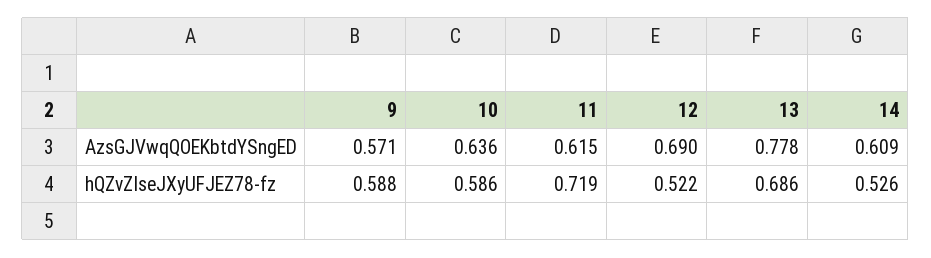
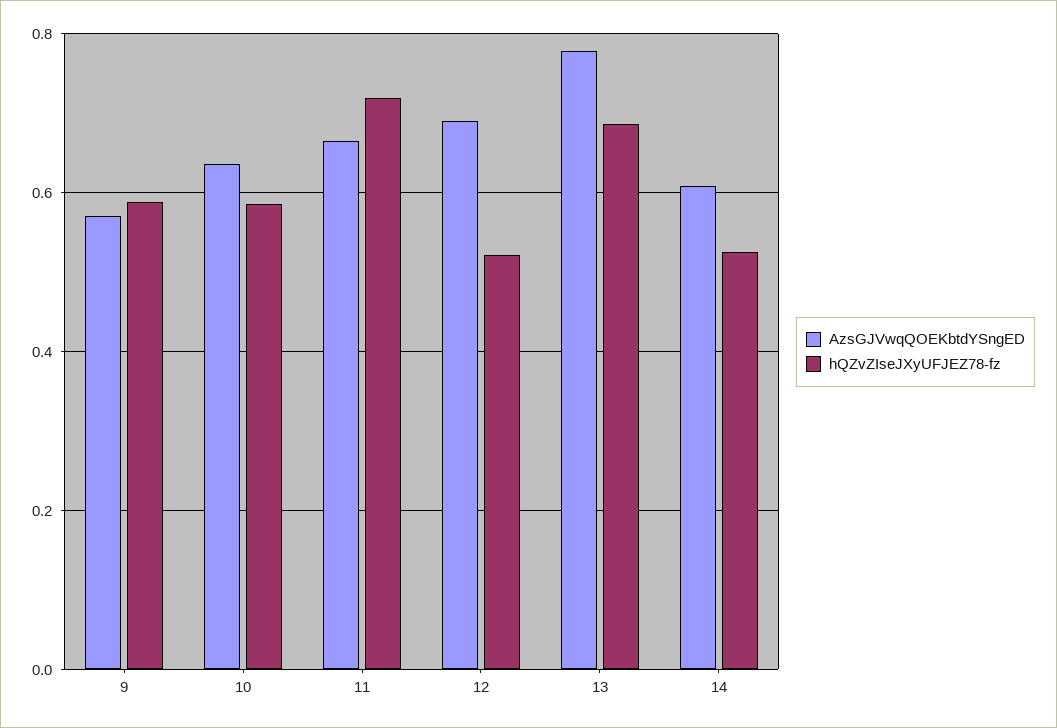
AzsGJVwqQOEKbtdYSngED, 11: 0.615 -> 0.66

